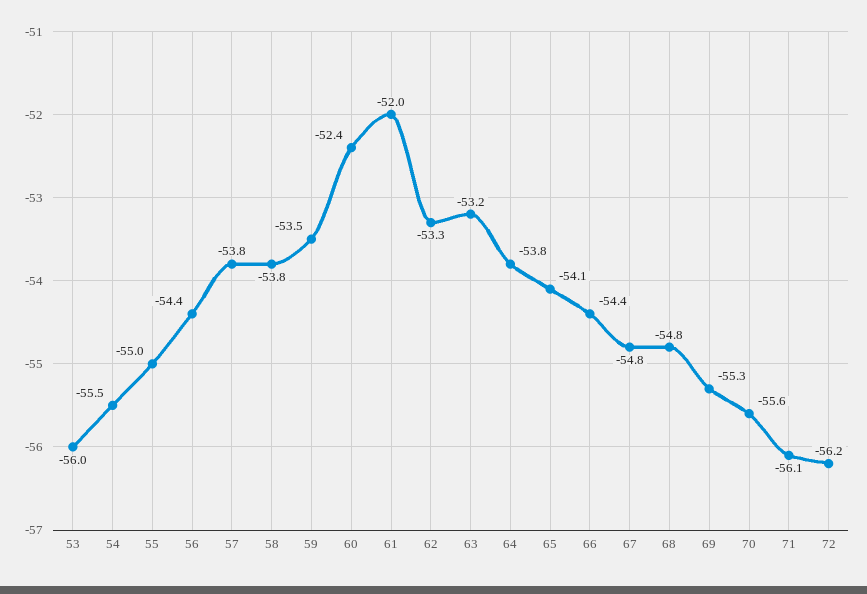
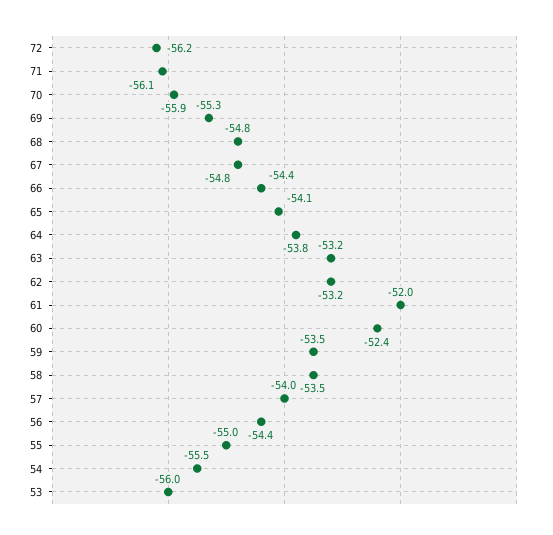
57: -53.8 -> -54
58: -53.8 -> -53.5
62: -53.3 -> -53.2
70: -55.6 -> -55.9

